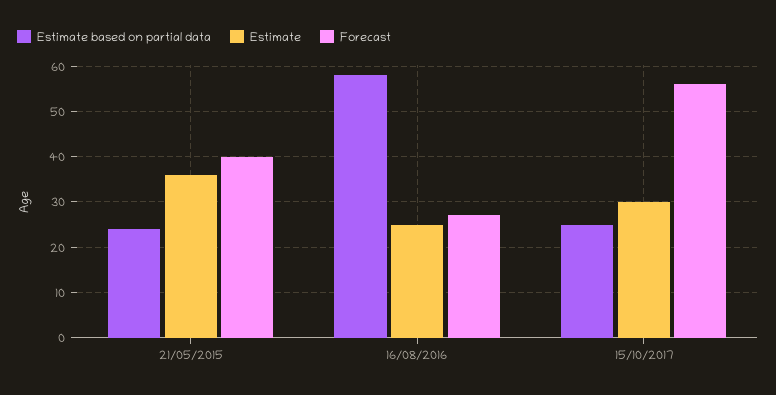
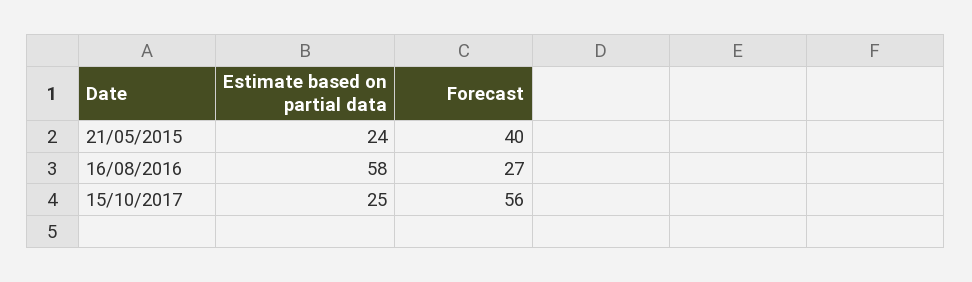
Estimate, 21/05/2015: 35 -> none
Estimate, 16/08/2016: 25 -> none
Estimate, 15/10/2017: 30 -> none

